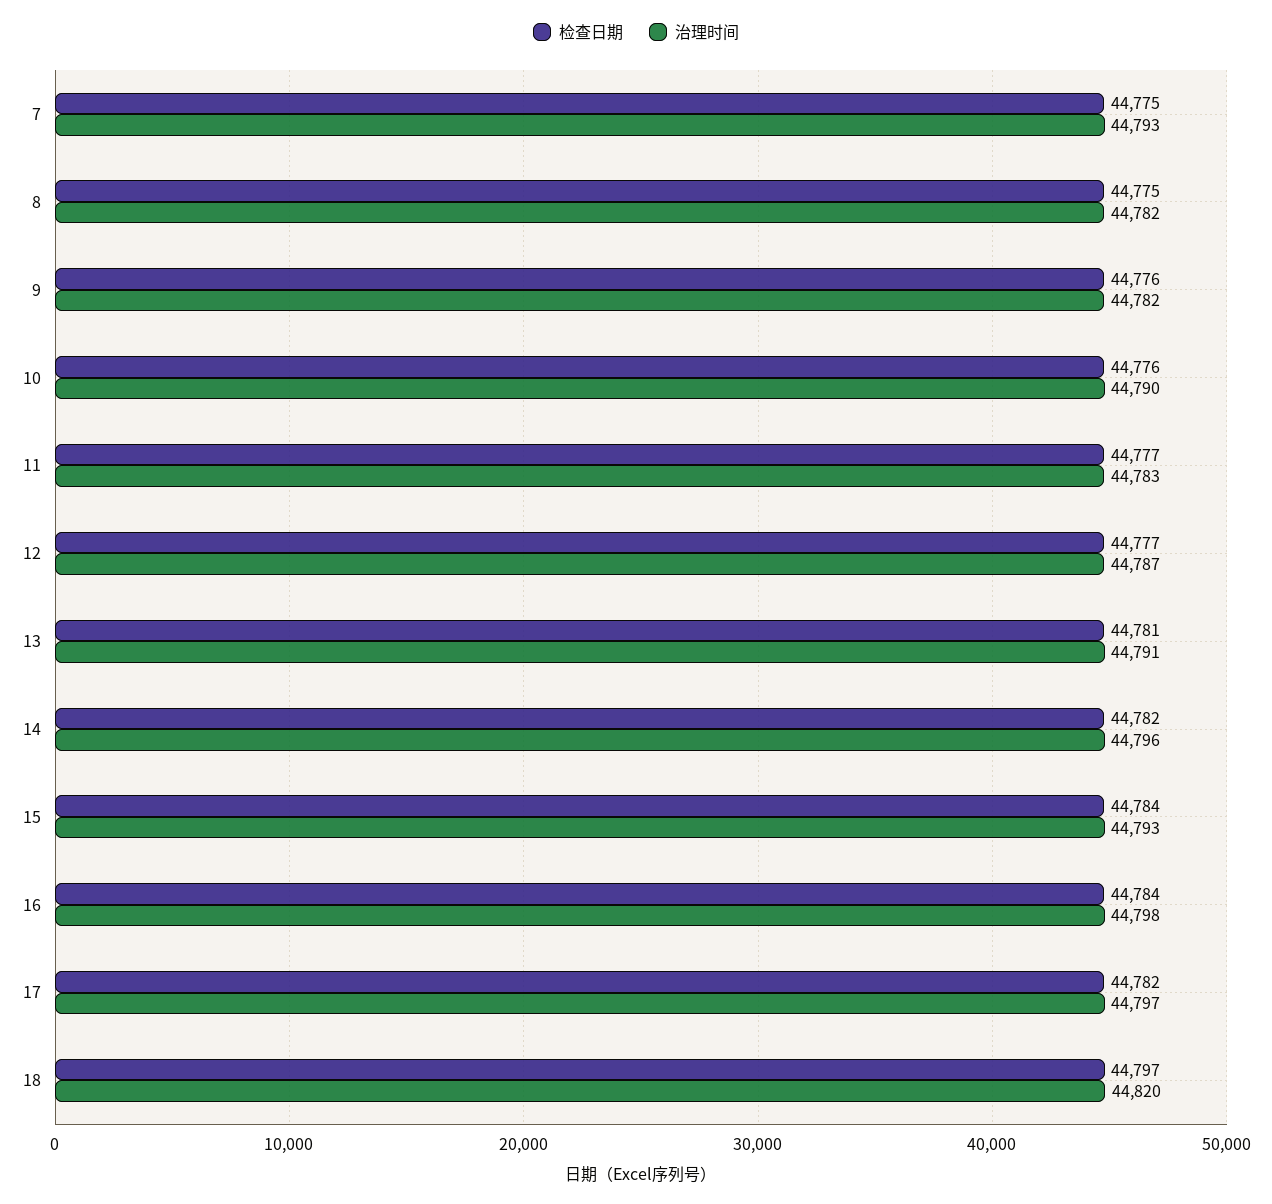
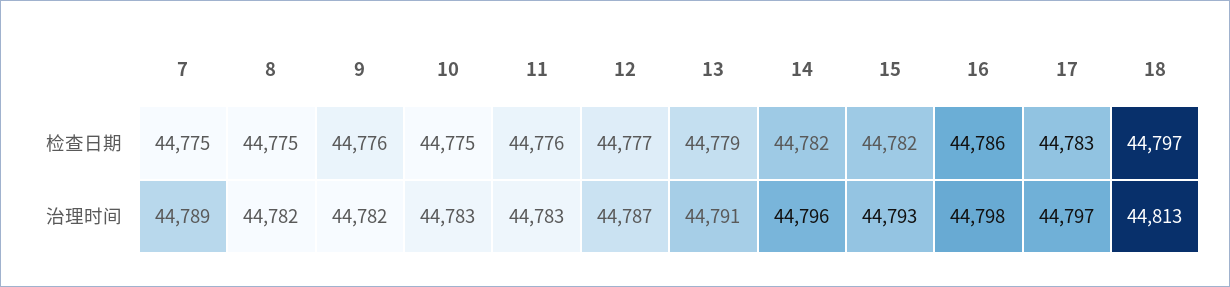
治理时间, 7: 44793 -> 44789
检查日期, 10: 44776 -> 44775
治理时间, 10: 44790 -> 44783
检查日期, 11: 44777 -> 44776
检查日期, 13: 44781 -> 44779
检查日期, 15: 44784 -> 44782
检查日期, 16: 44784 -> 44786
检查日期, 17: 44782 -> 44783
治理时间, 18: 44820 -> 44813

